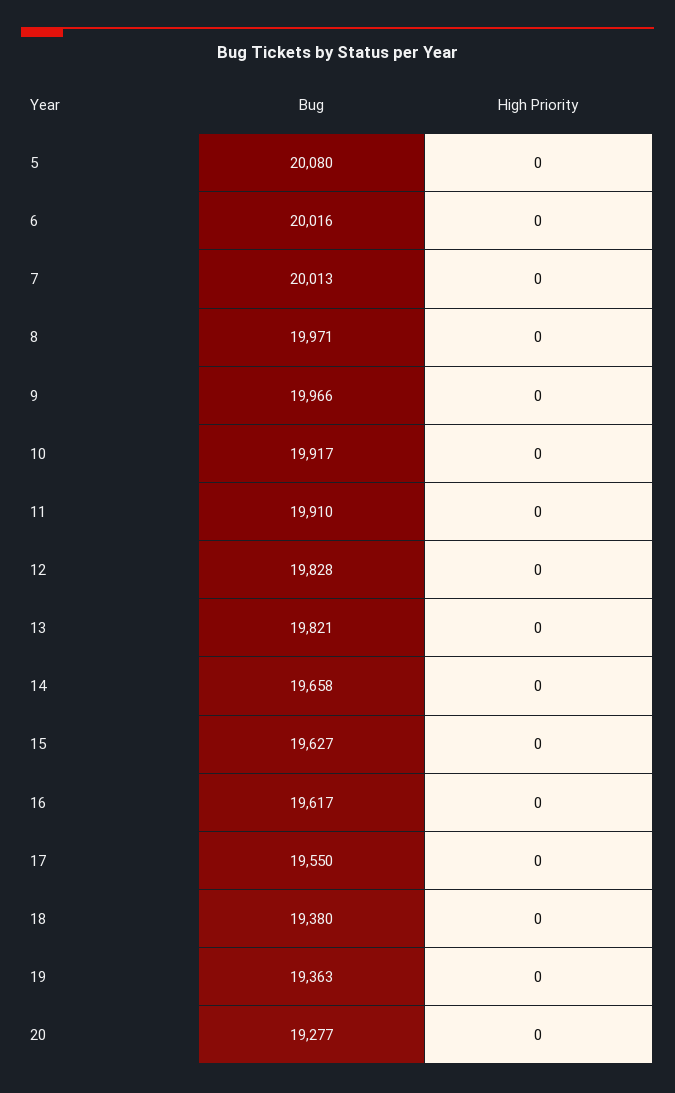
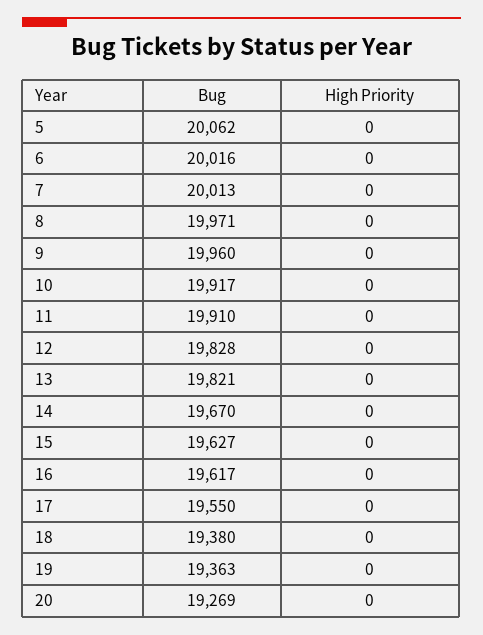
Bug, 5: 20080 -> 20062
Bug, 9: 19966 -> 19960
Bug, 14: 19658 -> 19670
Bug, 20: 19277 -> 19269

